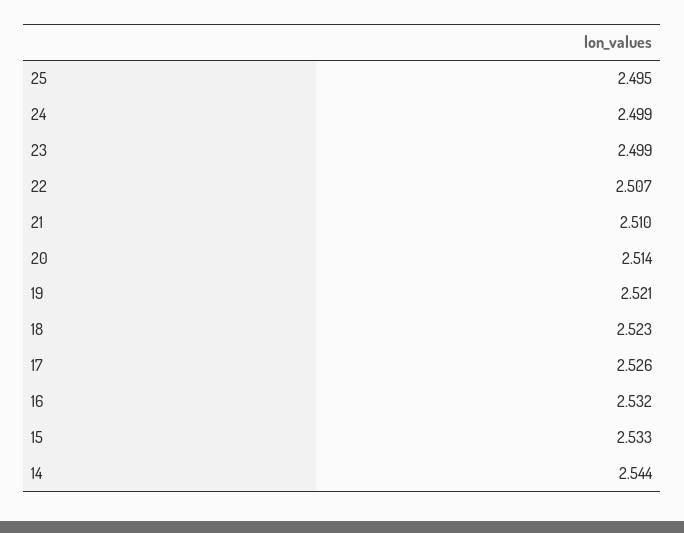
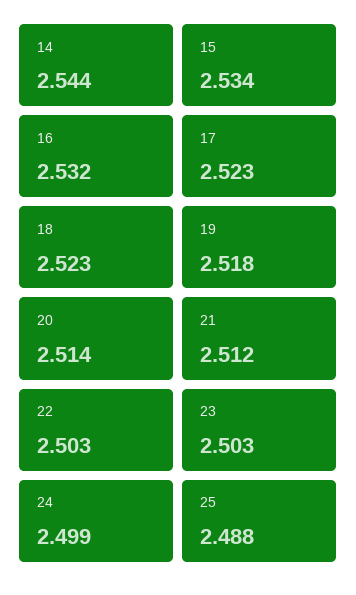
25: 2.495 -> 2.488
23: 2.499 -> 2.503
22: 2.507 -> 2.503
21: 2.51 -> 2.512
19: 2.521 -> 2.518
17: 2.526 -> 2.523
15: 2.533 -> 2.534

